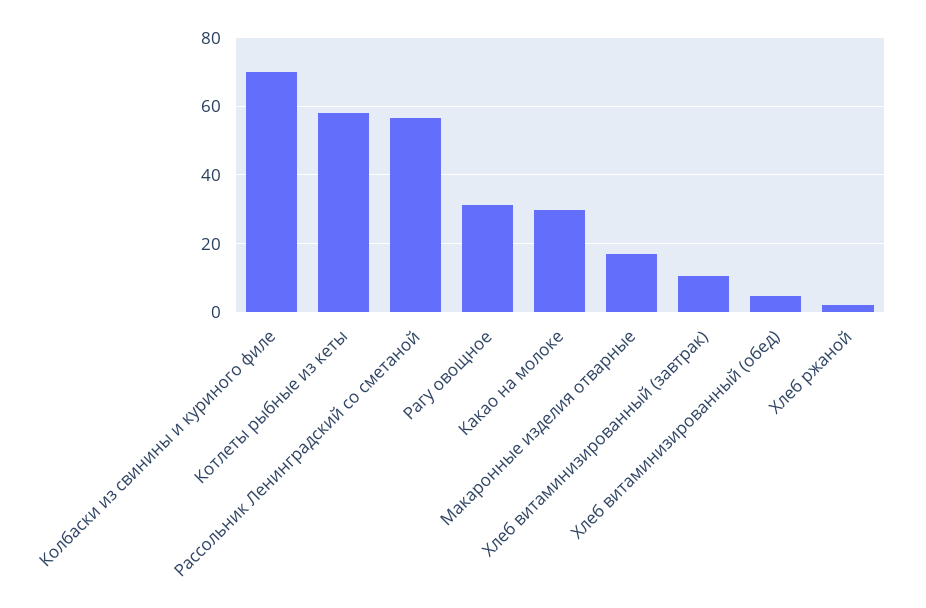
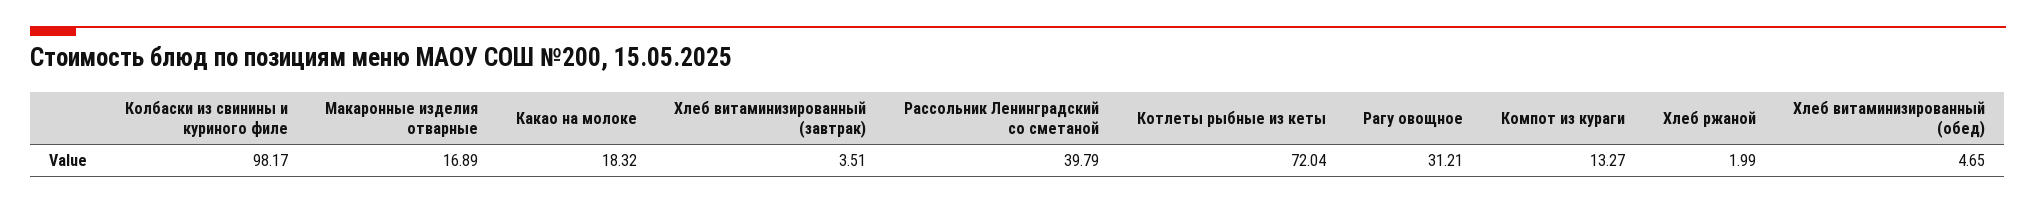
Колбаски из свинины и куриного филе: 70 -> 98.17
Котлеты рыбные из кеты: 58 -> 72.04
Рассольник Ленинградский со сметаной: 56 -> 39.79
Какао на молоке: 30 -> 18.32
Хлеб витаминизированный (завтрак): 10 -> 3.51
Компот из кураги: none -> 13.27

